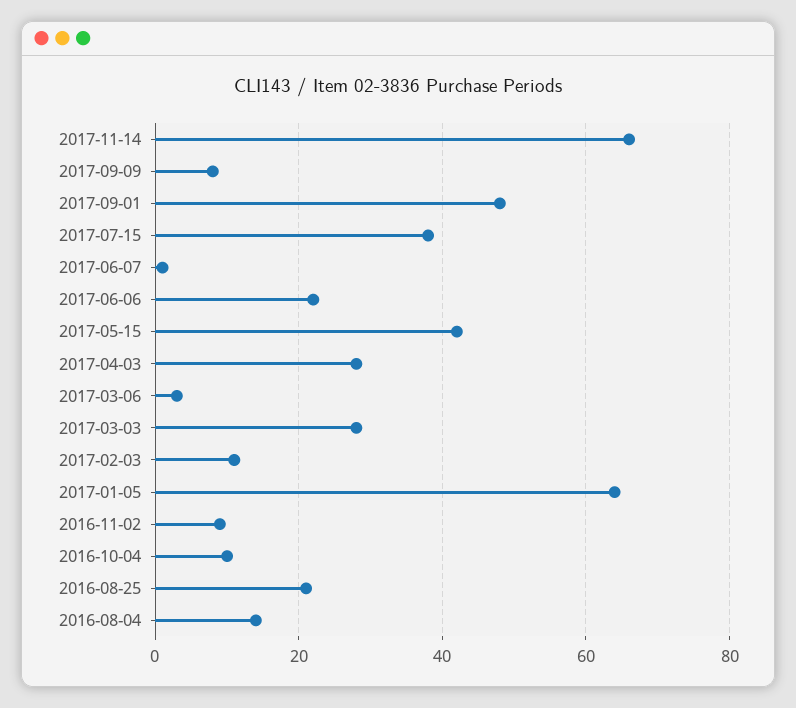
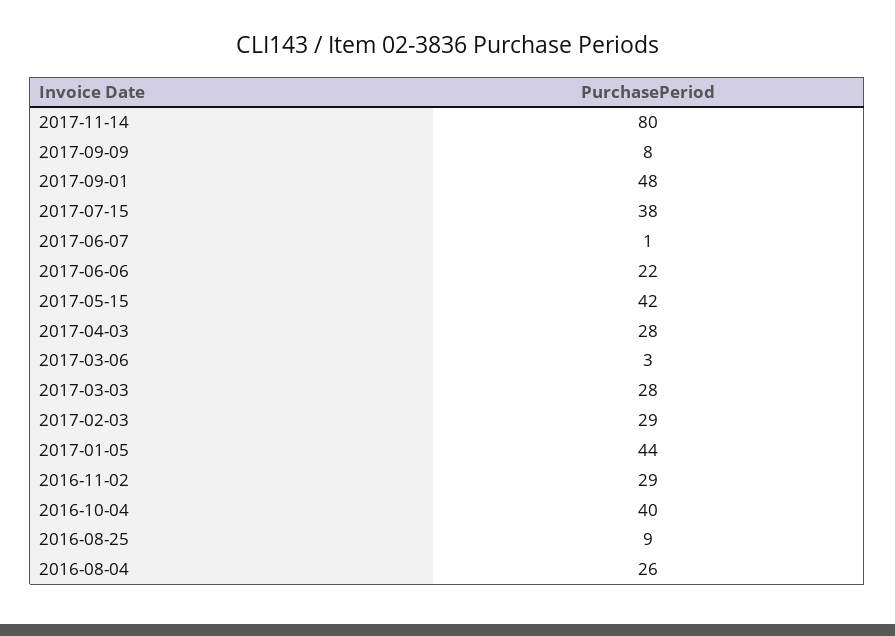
2017-11-14: 65 -> 80
2017-02-03: 10 -> 29
2017-01-05: 65 -> 44
2016-11-02: 10 -> 29
2016-10-04: 10 -> 40
2016-08-25: 20 -> 9
2016-08-04: 15 -> 26

